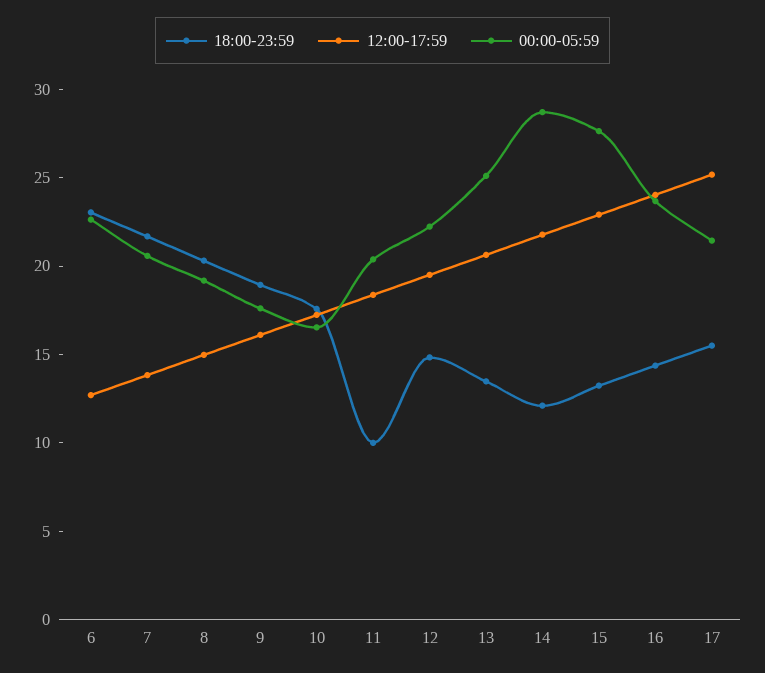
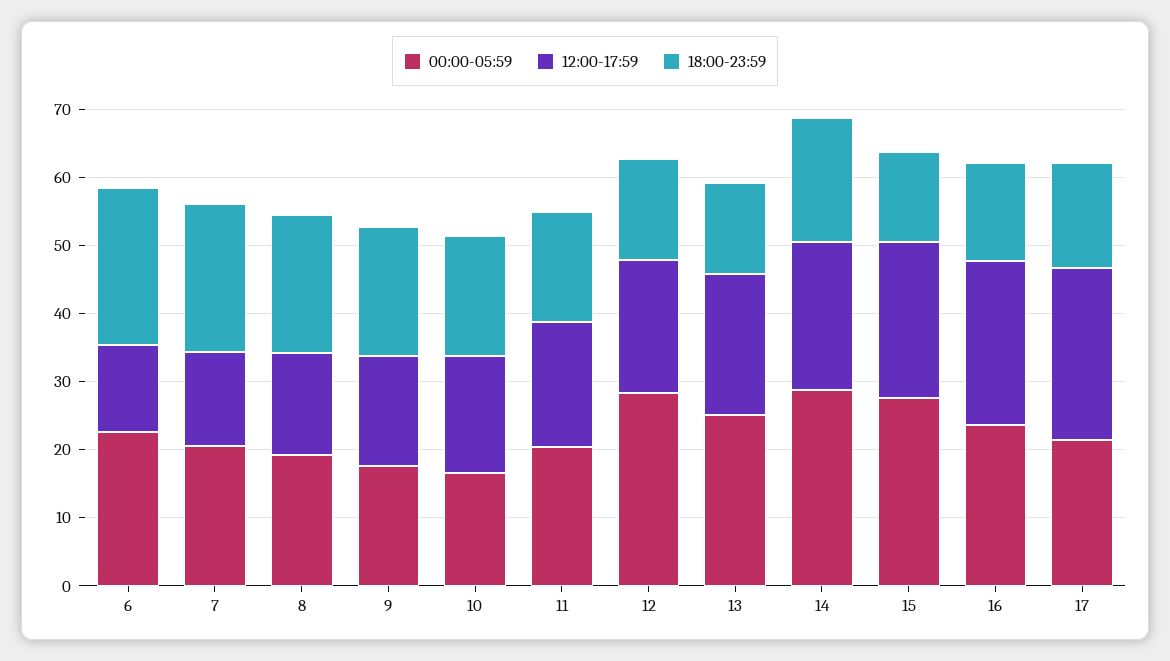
18:00-23:59, 11: 10 -> 16
00:00-05:59, 12: 22 -> 28
18:00-23:59, 14: 12 -> 18

